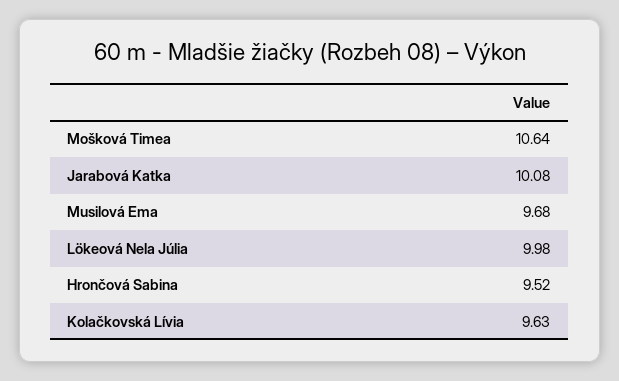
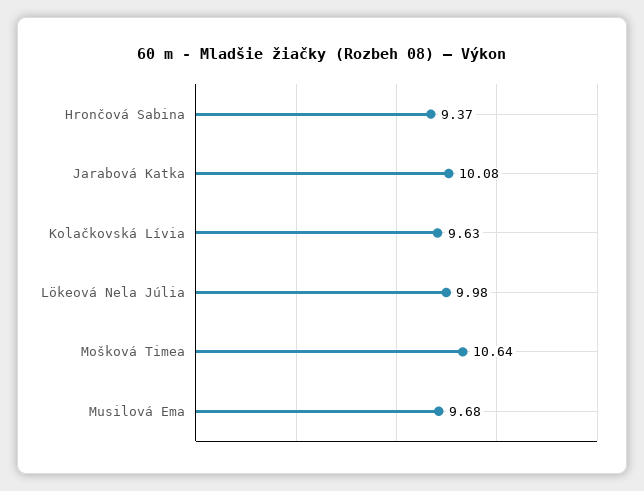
Hrončová Sabina: 9.52 -> 9.37

